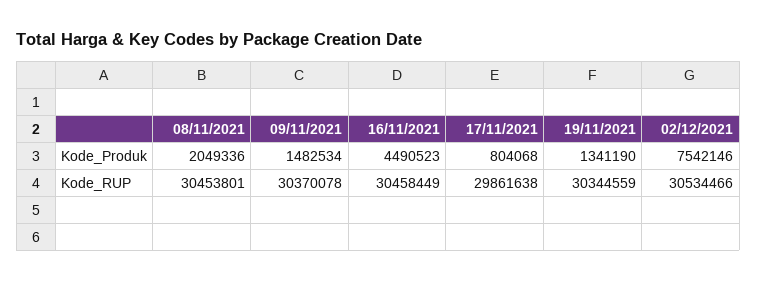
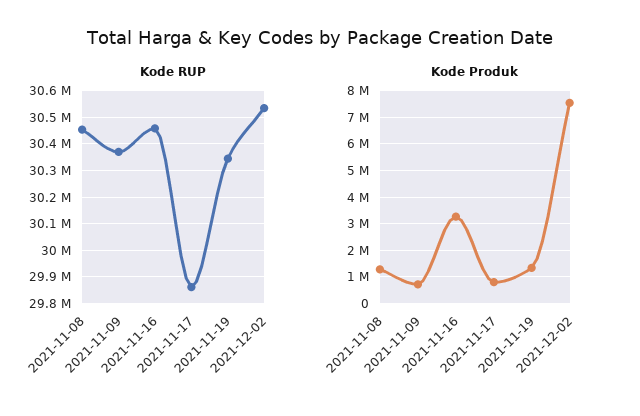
Kode_Produk, 08/11/2021: 2049336 -> 1250000
Kode_Produk, 09/11/2021: 1482534 -> 750000
Kode_Produk, 16/11/2021: 4490523 -> 3250000

